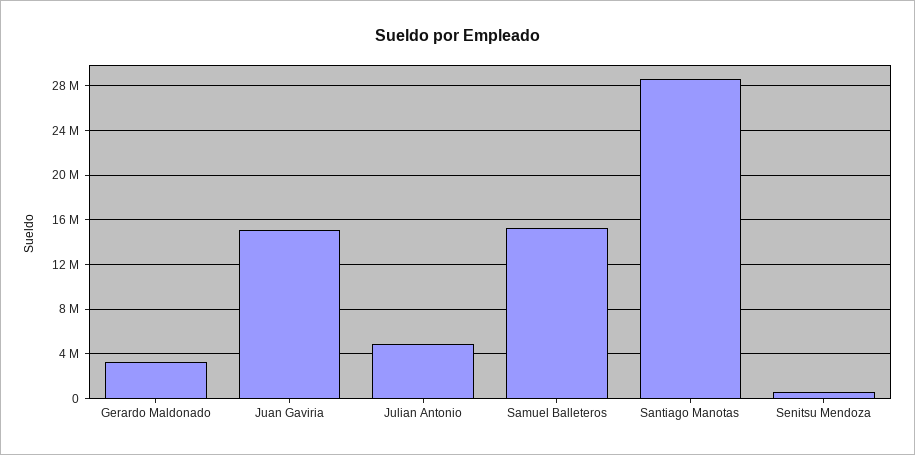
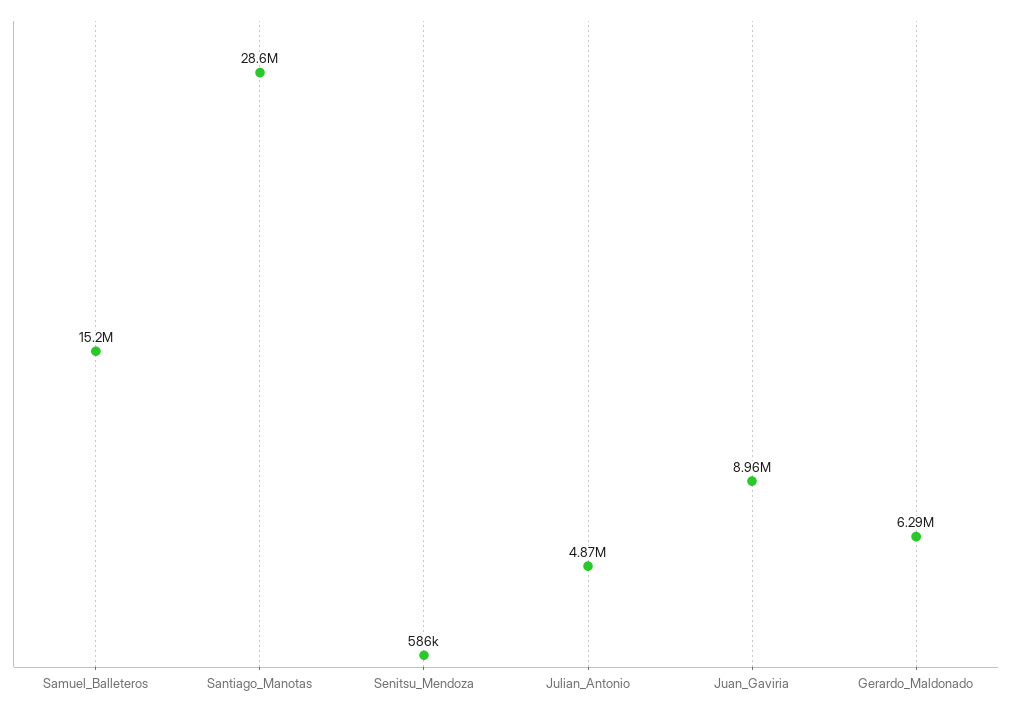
Gerardo Maldonado: 3000000 -> 6290000
Juan Gaviria: 15000000 -> 8960000

